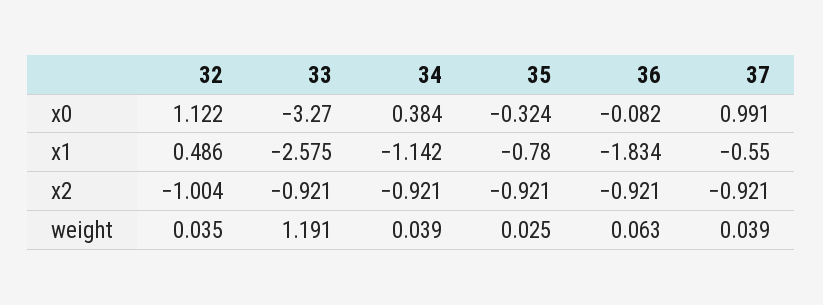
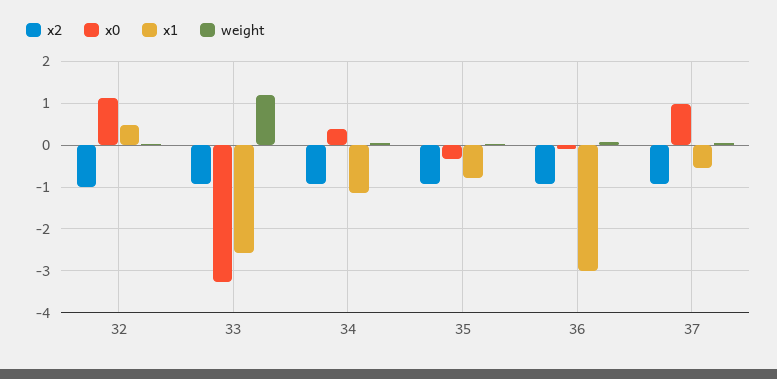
x1, 36: -1.834 -> -3

